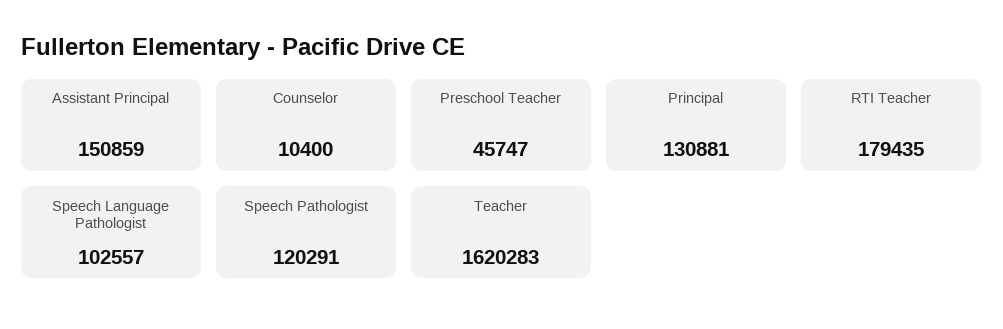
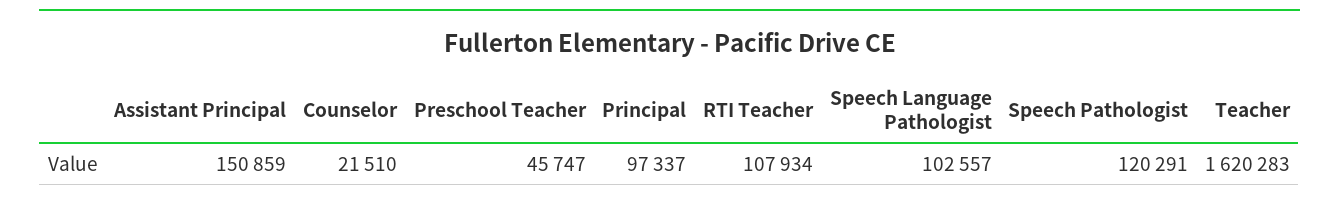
Counselor: 10400 -> 21510
Principal: 130881 -> 97337
RTI Teacher: 179435 -> 107934

